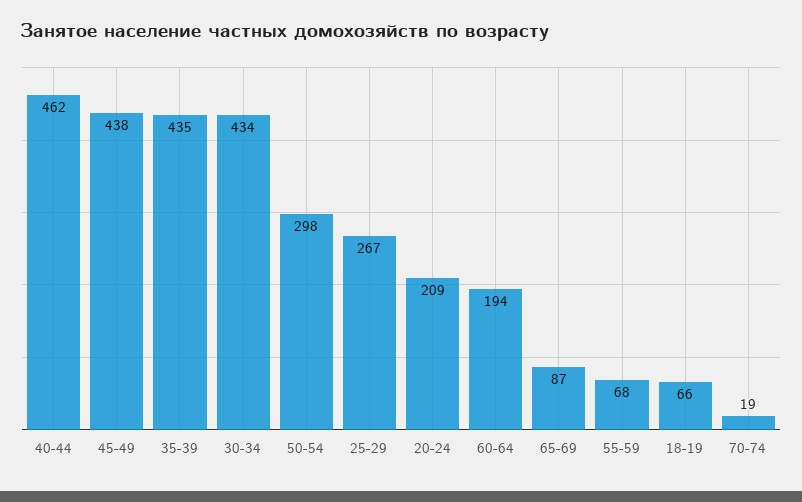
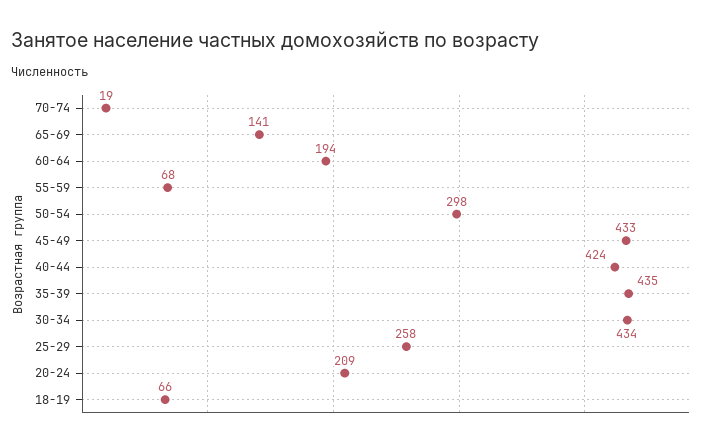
40-44: 462 -> 424
45-49: 438 -> 433
25-29: 267 -> 258
65-69: 87 -> 141

